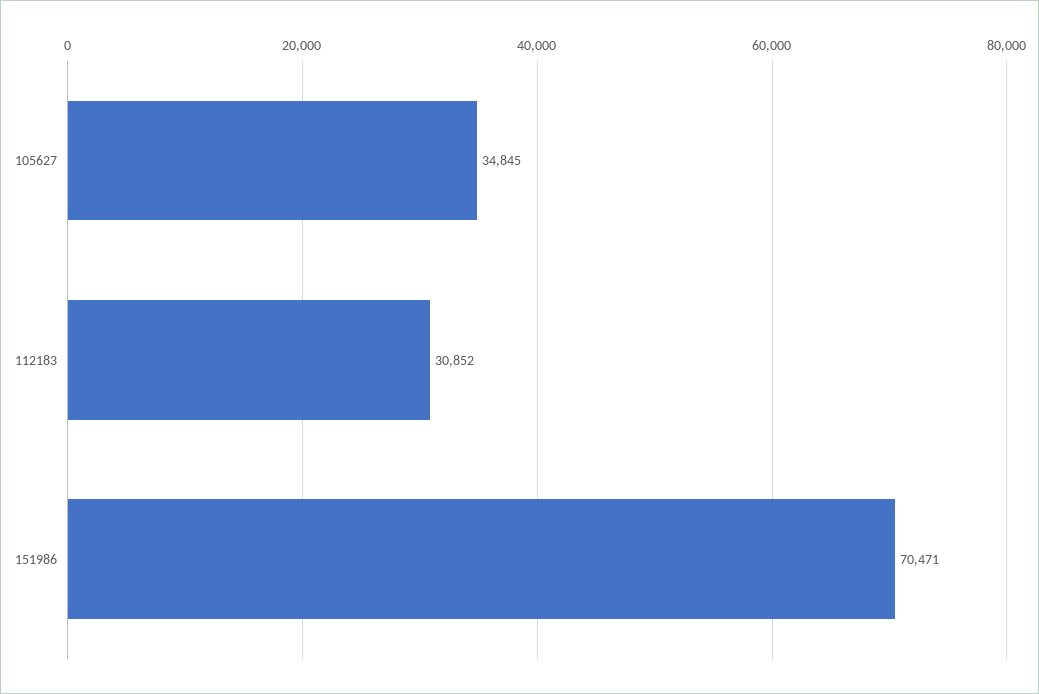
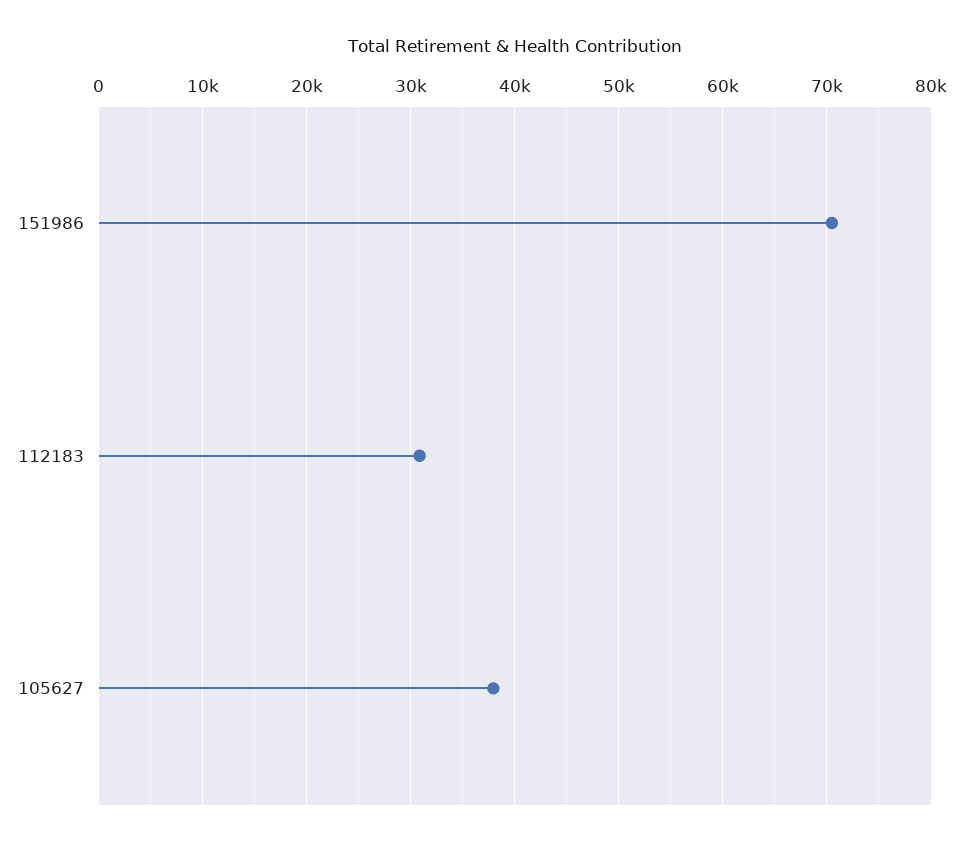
105627: 34845 -> 38000

